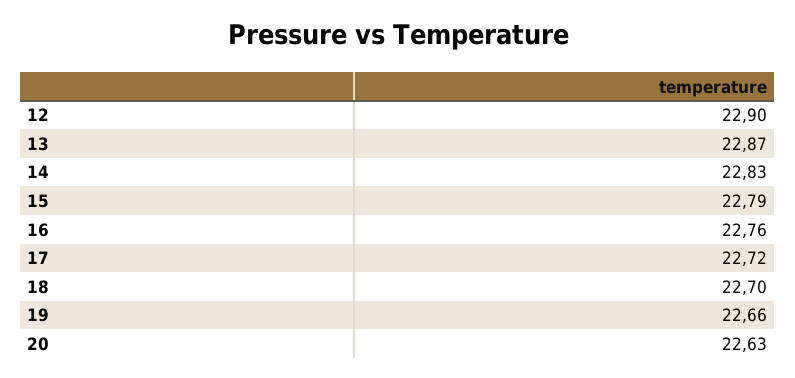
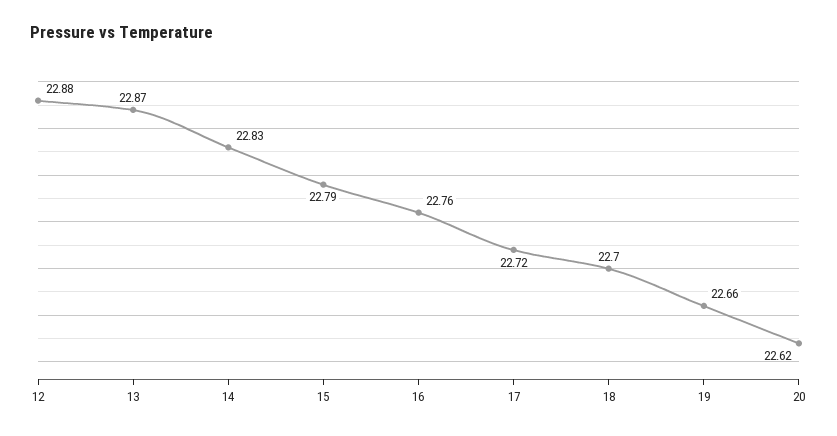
12: 22.9 -> 22.88
20: 22.63 -> 22.62

